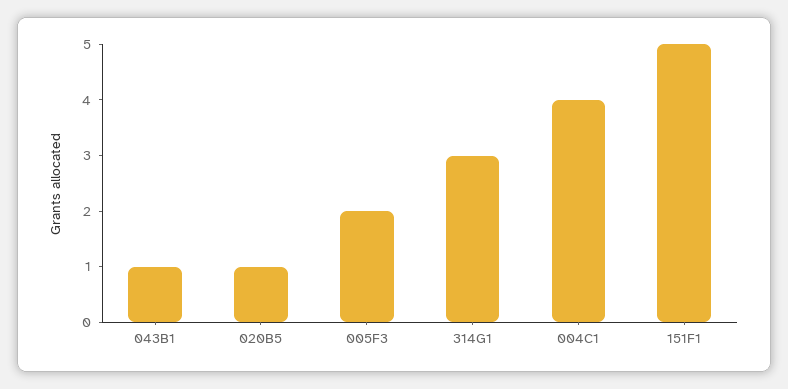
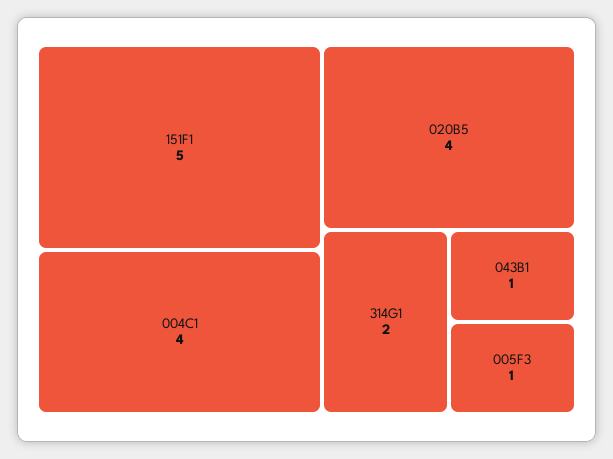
020B5: 1 -> 4
005F3: 2 -> 1
314G1: 3 -> 2

